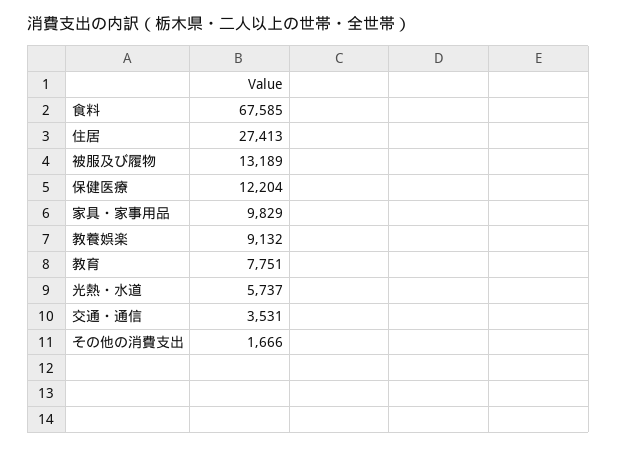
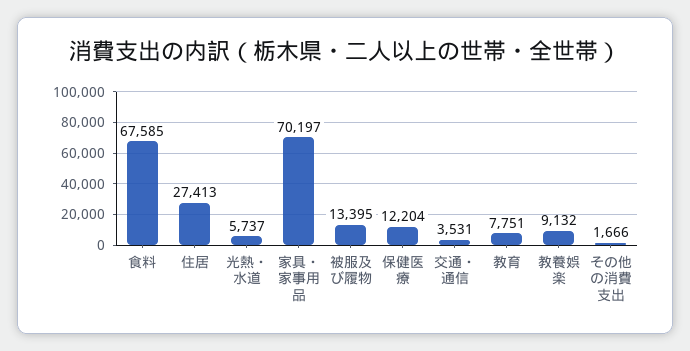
被服及び履物: 13189 -> 13395
家具・家事用品: 9829 -> 70197

